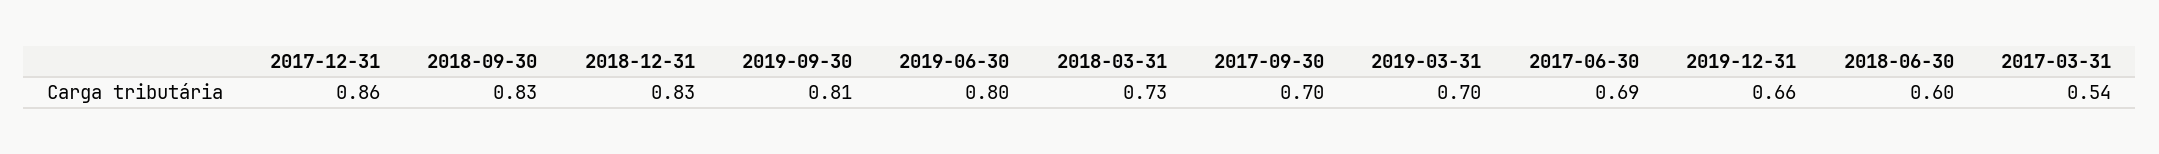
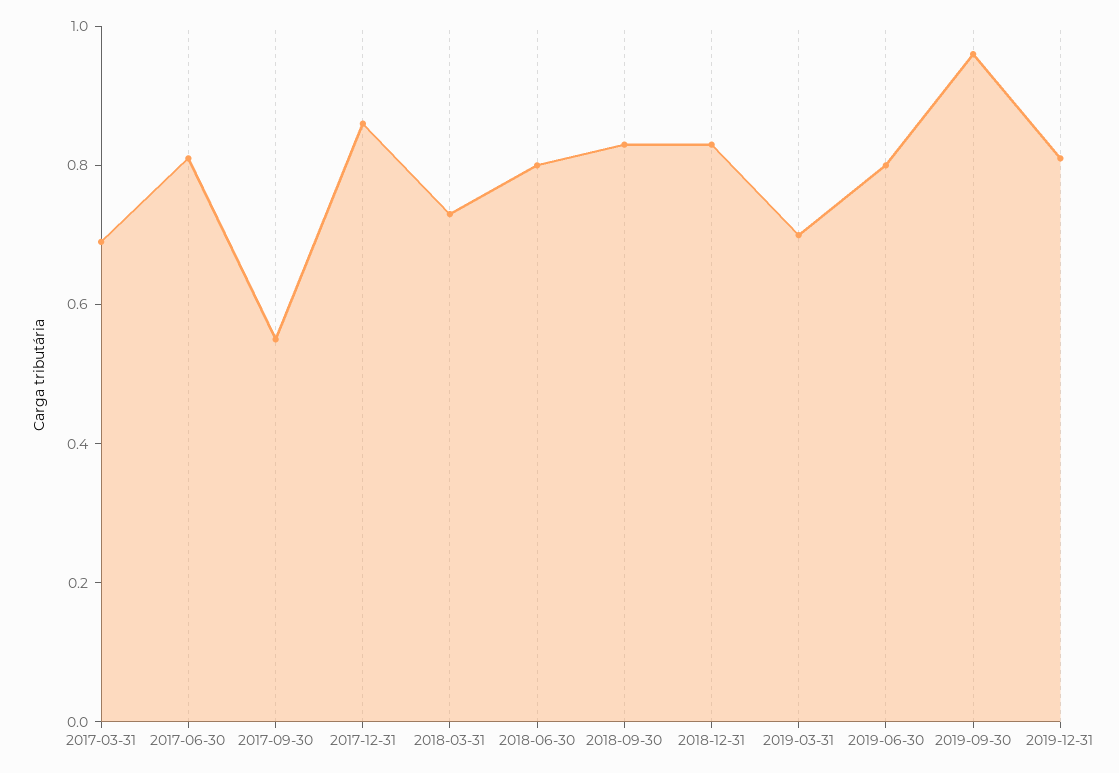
2019-09-30: 0.81 -> 0.95
2017-09-30: 0.7 -> 0.55
2017-06-30: 0.69 -> 0.8
2019-12-31: 0.66 -> 0.8
2018-06-30: 0.6 -> 0.8
2017-03-31: 0.54 -> 0.7

